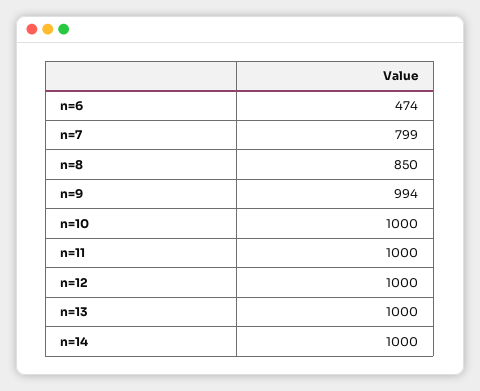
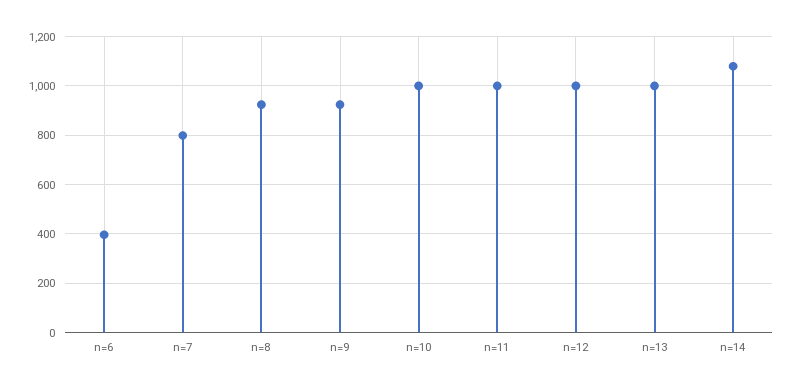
n=6: 474 -> 400
n=8: 850 -> 925
n=9: 994 -> 925
n=14: 1000 -> 1075

